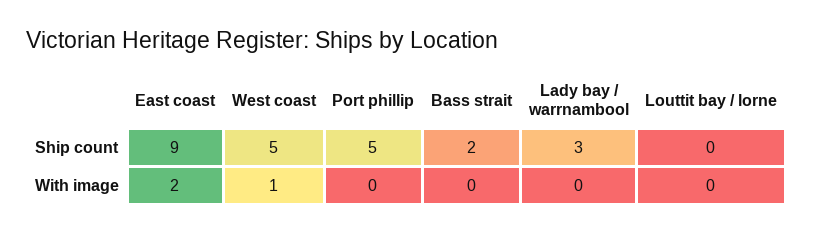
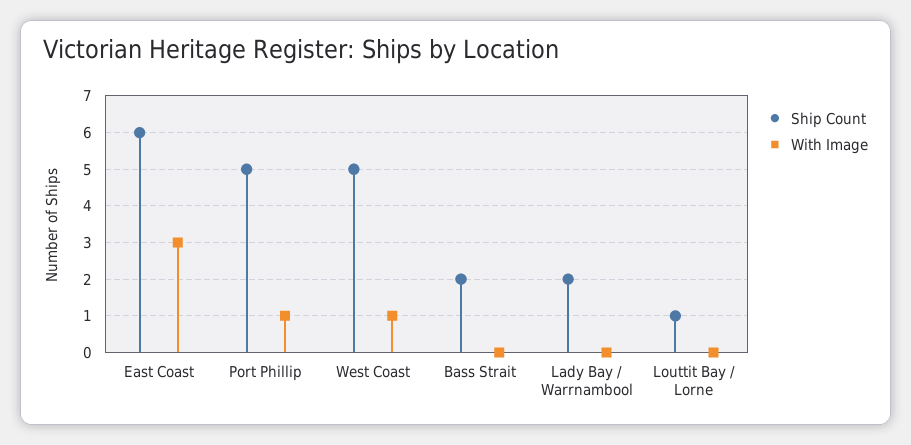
Ship count, East coast: 9 -> 6
Ship count, Lady bay / warrnambool: 3 -> 2
Ship count, Louttit bay / lorne: 0 -> 1
With image, East coast: 2 -> 3
With image, Port phillip: 0 -> 1

